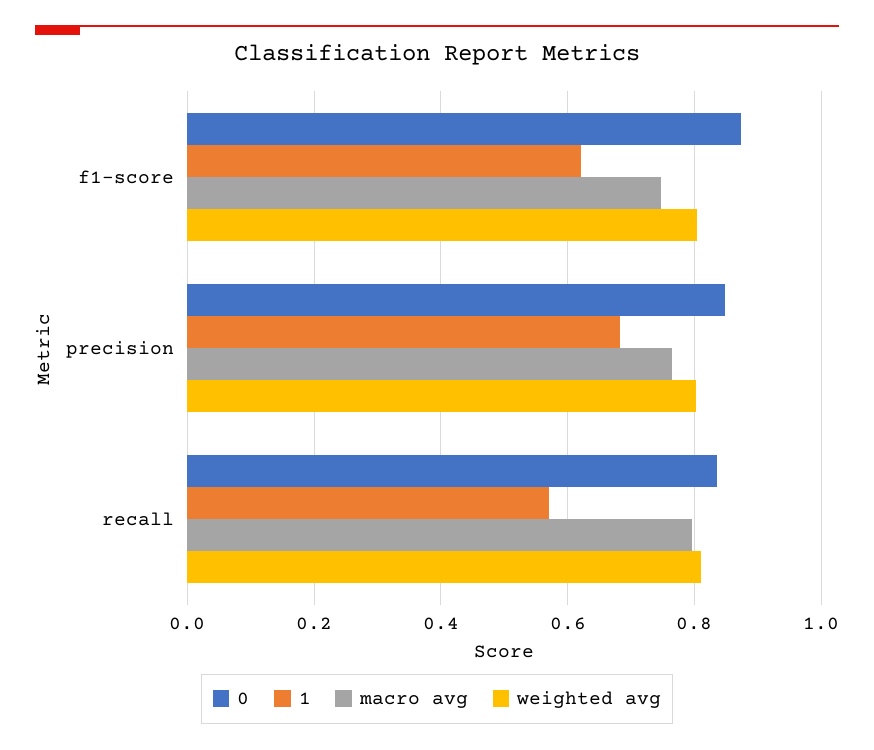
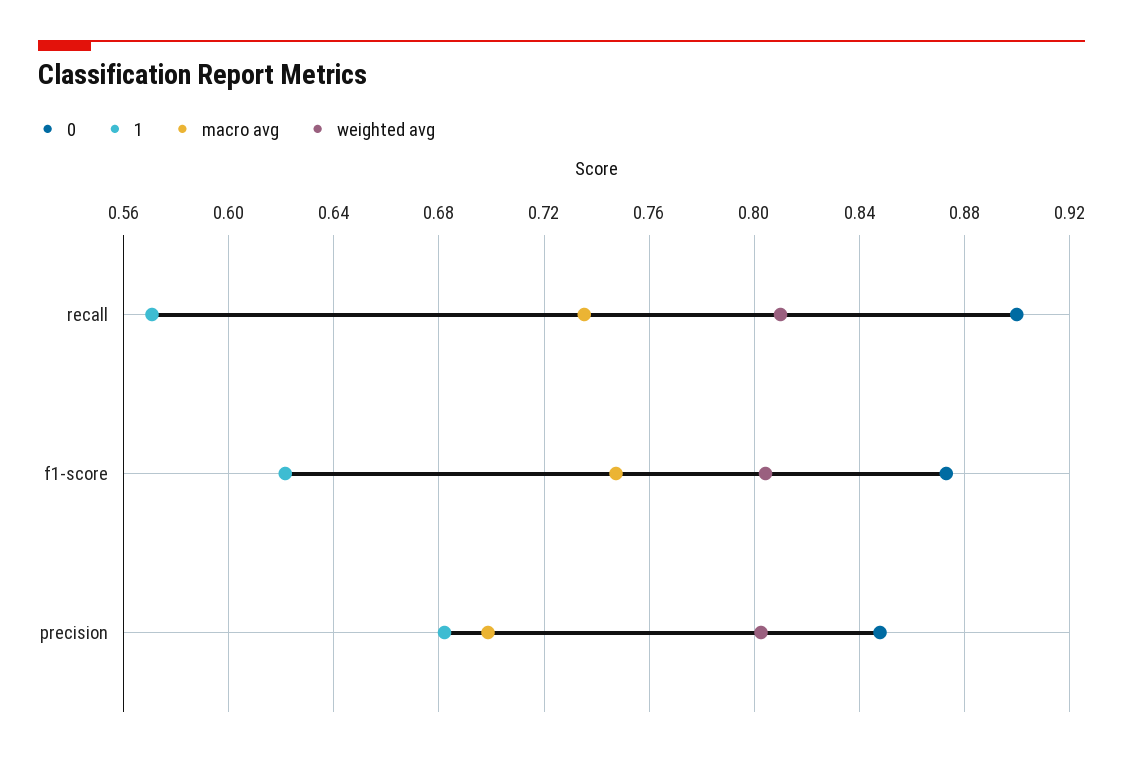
macro avg, precision: 0.76 -> 0.7
0, recall: 0.84 -> 0.9
macro avg, recall: 0.8 -> 0.735

